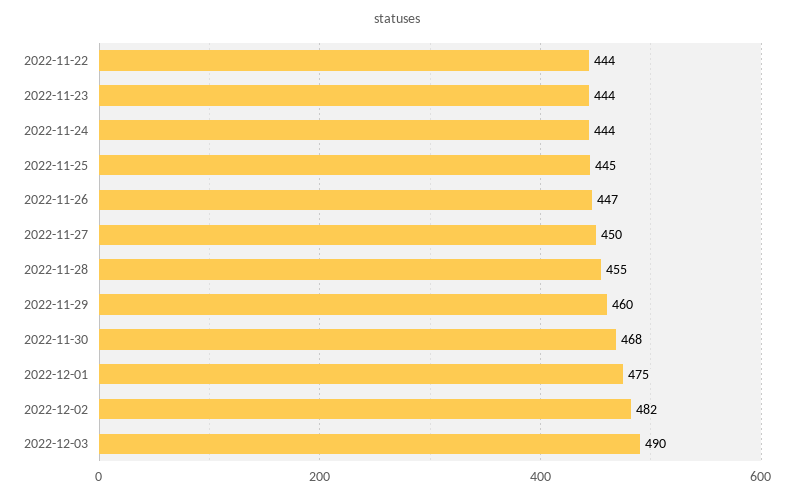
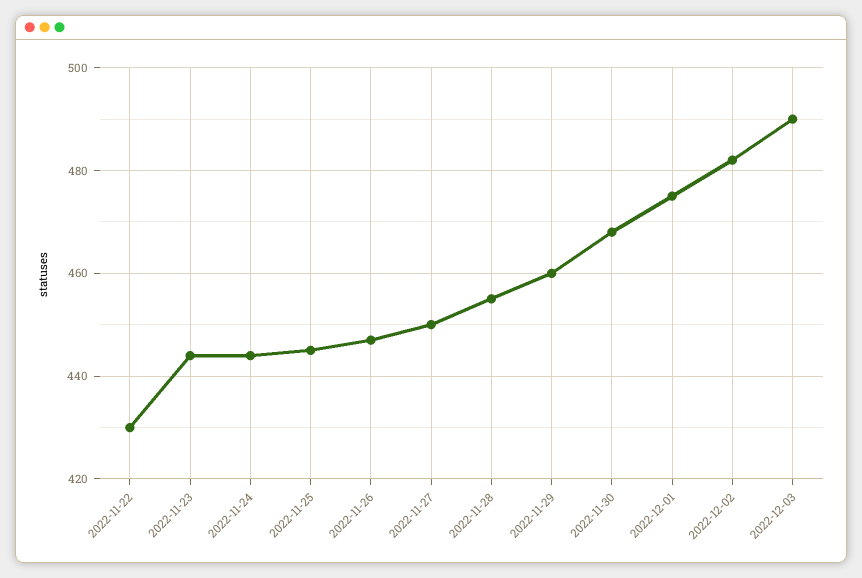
2022-11-22: 444 -> 430

